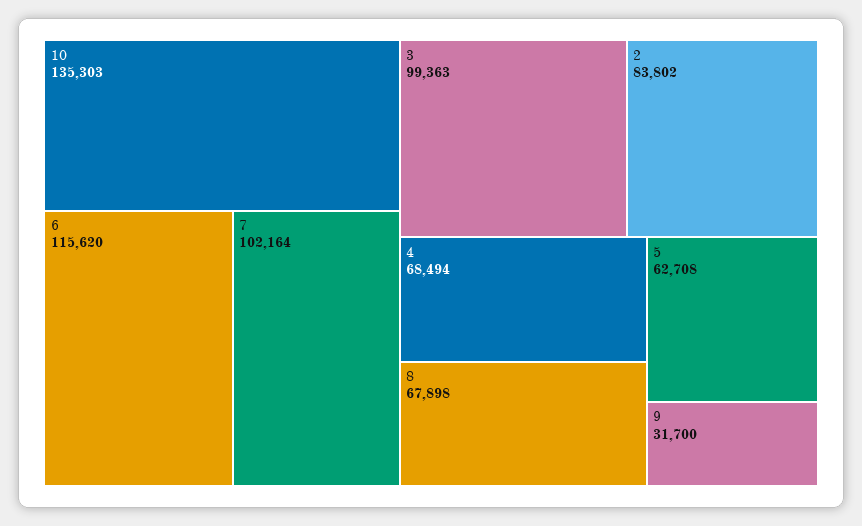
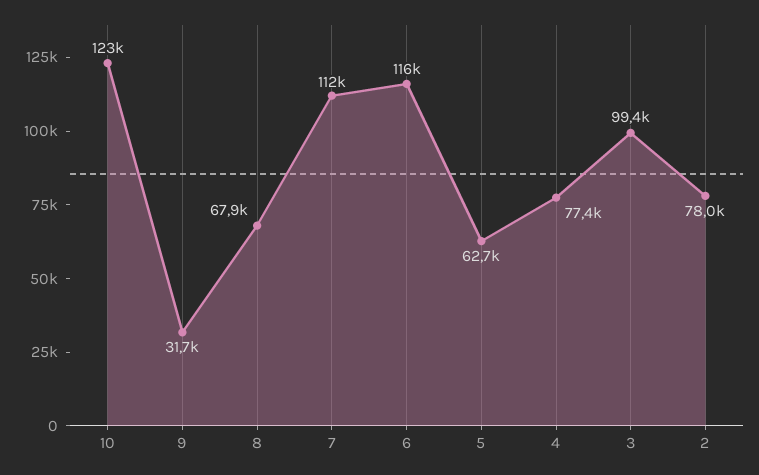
10: 135303 -> 123000
7: 102164 -> 112000
2: 83802 -> 78000
4: 68494 -> 77400

